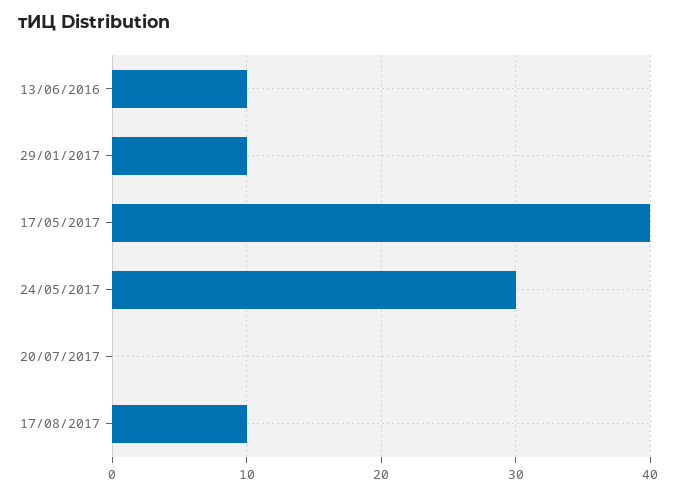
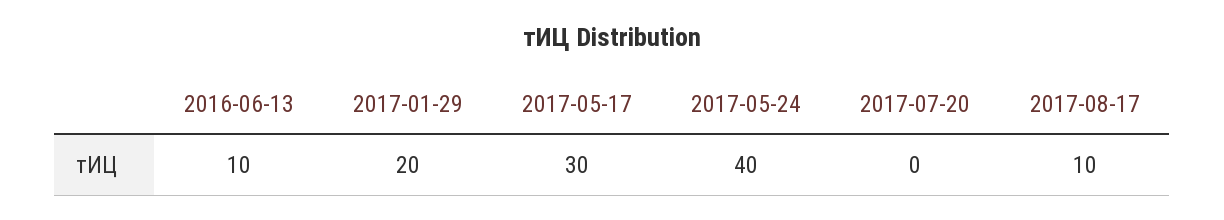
29/01/2017: 10 -> 20
17/05/2017: 40 -> 30
24/05/2017: 30 -> 40

